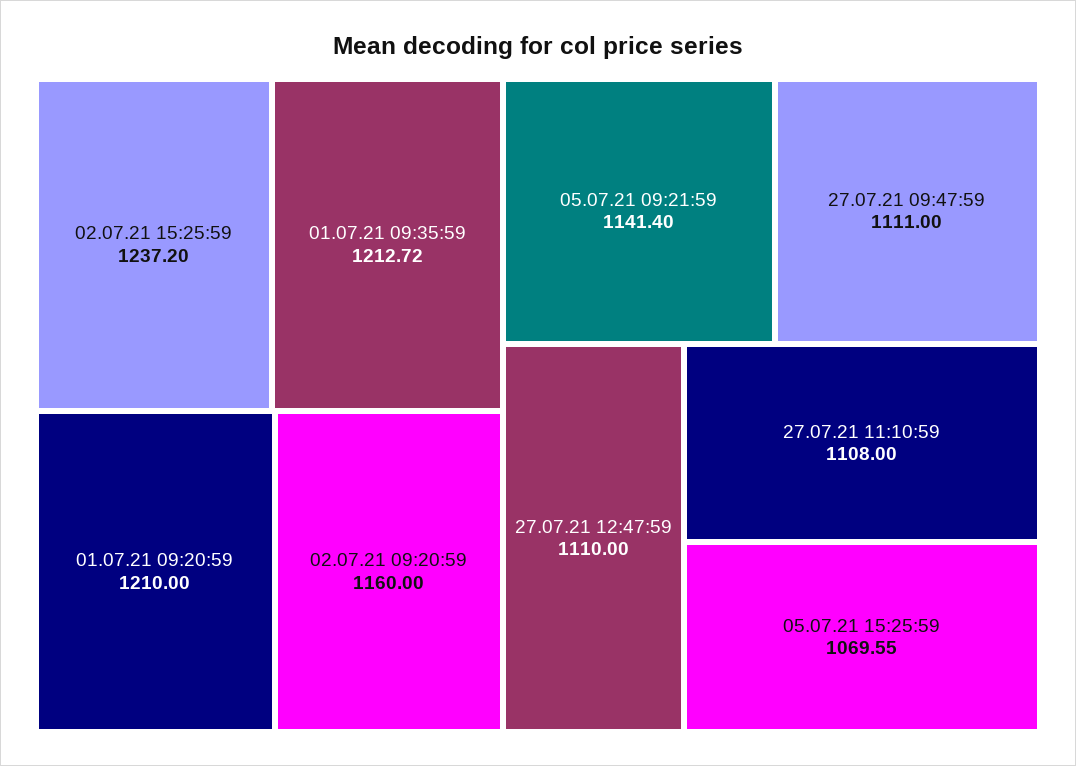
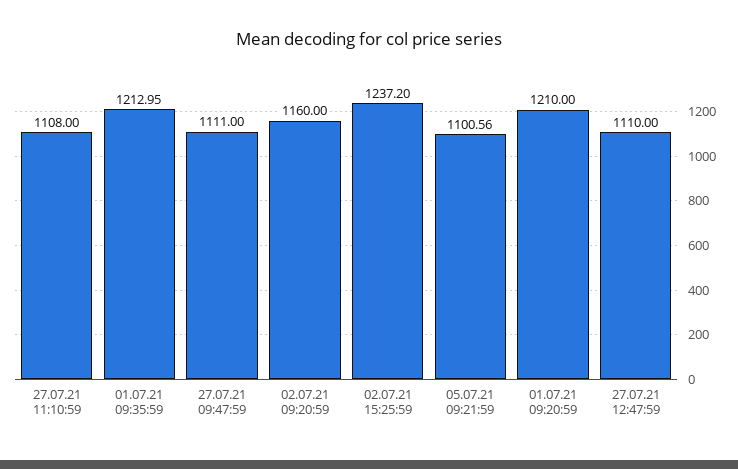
01.07.21 09:35:59: 1212.72 -> 1212.95
05.07.21 09:21:59: 1141.4 -> 1100.56
05.07.21 15:25:59: 1069.55 -> none

